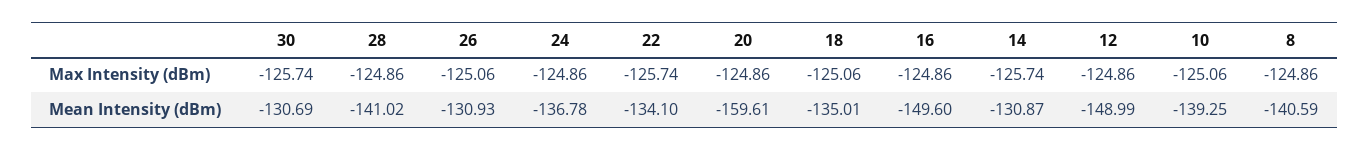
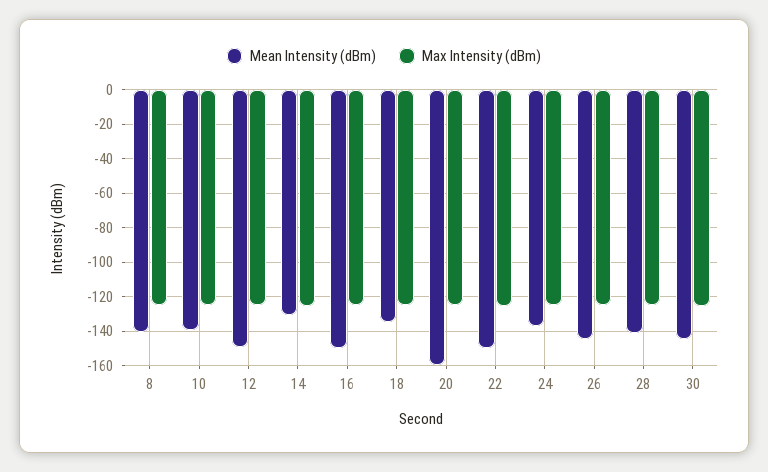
Mean Intensity (dBm), 30: -130.69 -> -145
Mean Intensity (dBm), 26: -130.93 -> -145
Mean Intensity (dBm), 22: -134.1 -> -150

